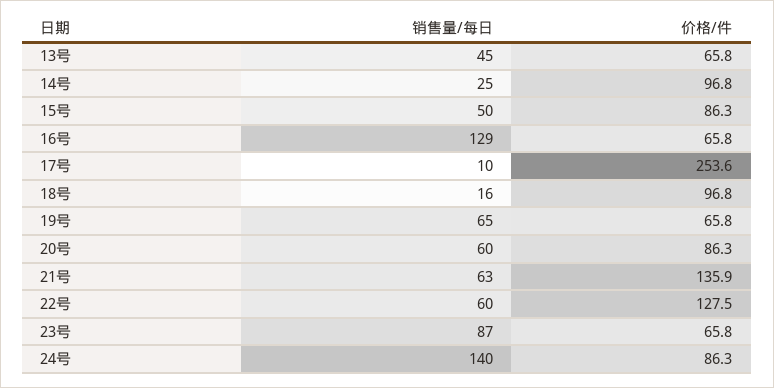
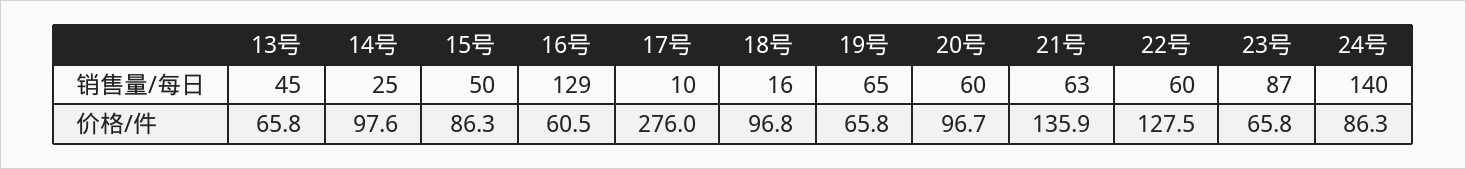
价格/件, 14号: 96.8 -> 97.6
价格/件, 16号: 65.8 -> 60.5
价格/件, 17号: 253.6 -> 276
价格/件, 20号: 86.3 -> 96.7

